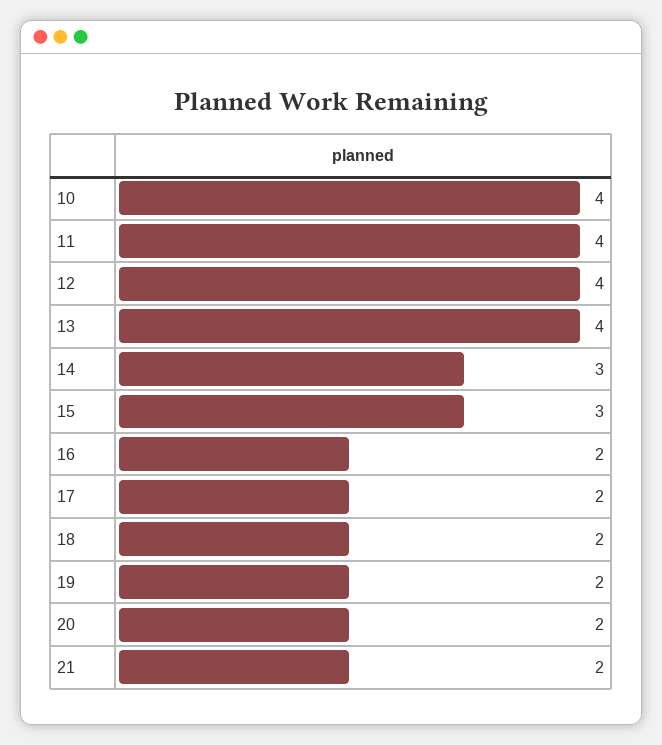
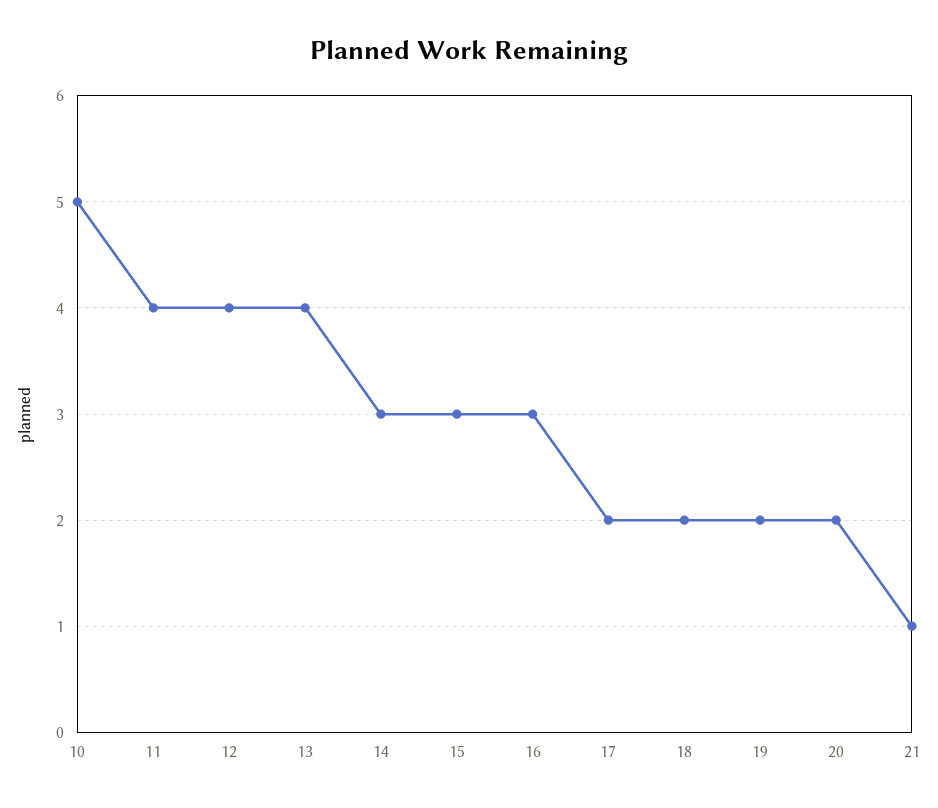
10: 4 -> 5
16: 2 -> 3
21: 2 -> 1

